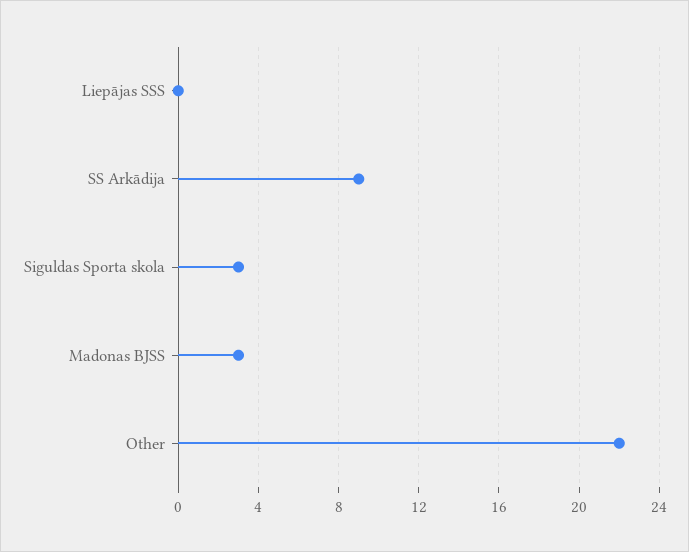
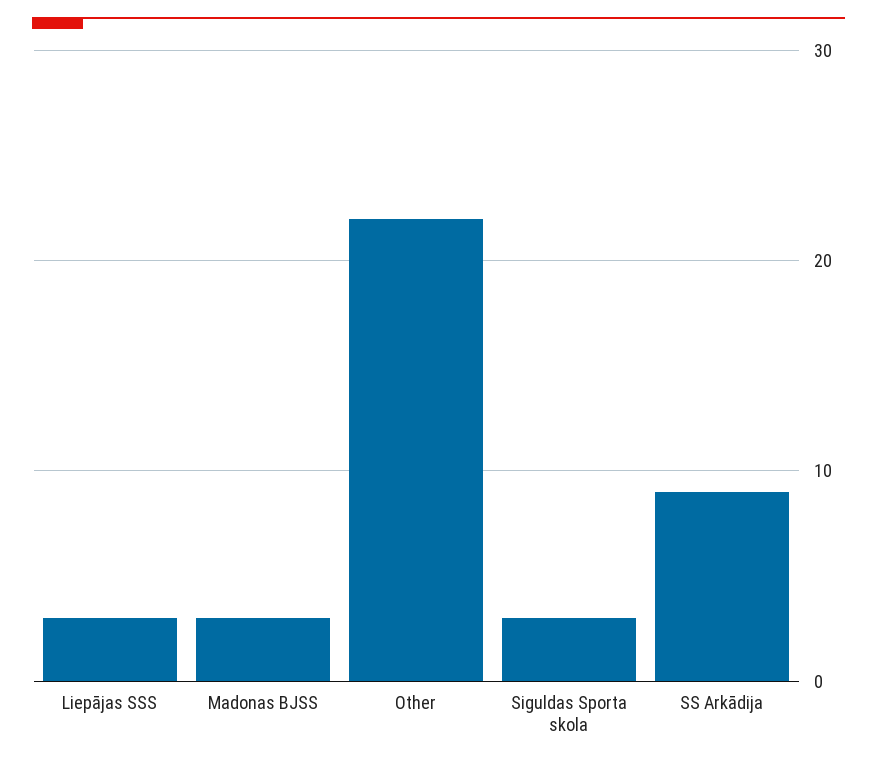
Liepājas SSS: 0 -> 3

